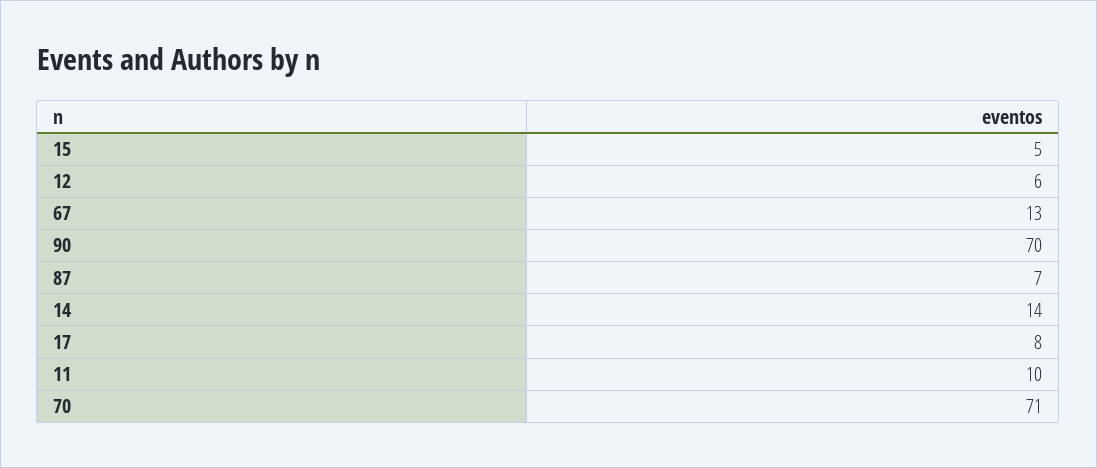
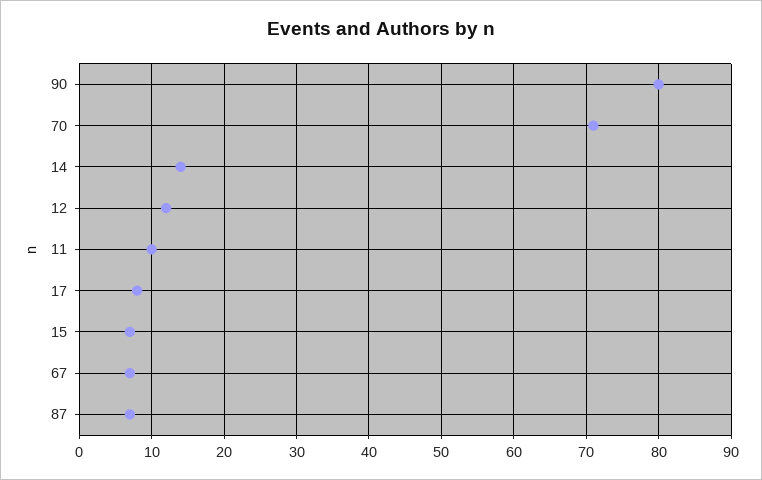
15: 5 -> 7
12: 6 -> 12
67: 13 -> 7
90: 70 -> 80

